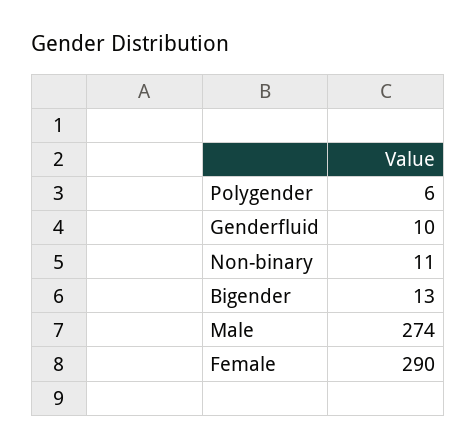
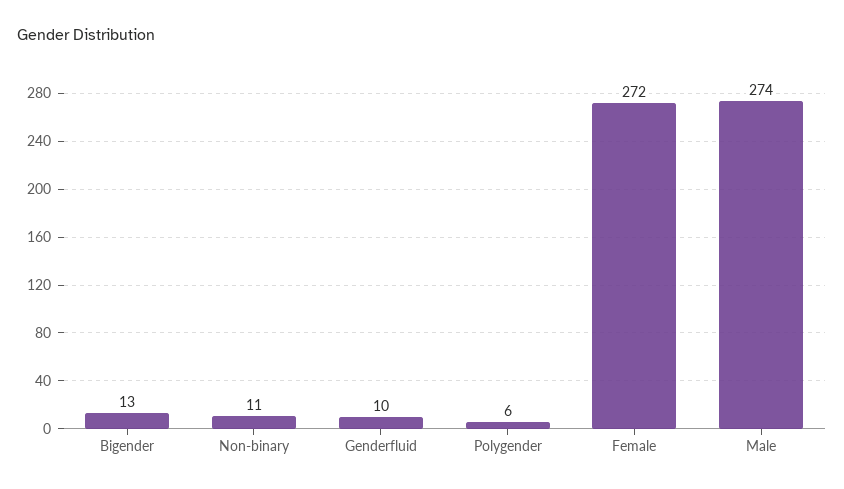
Female: 290 -> 272

